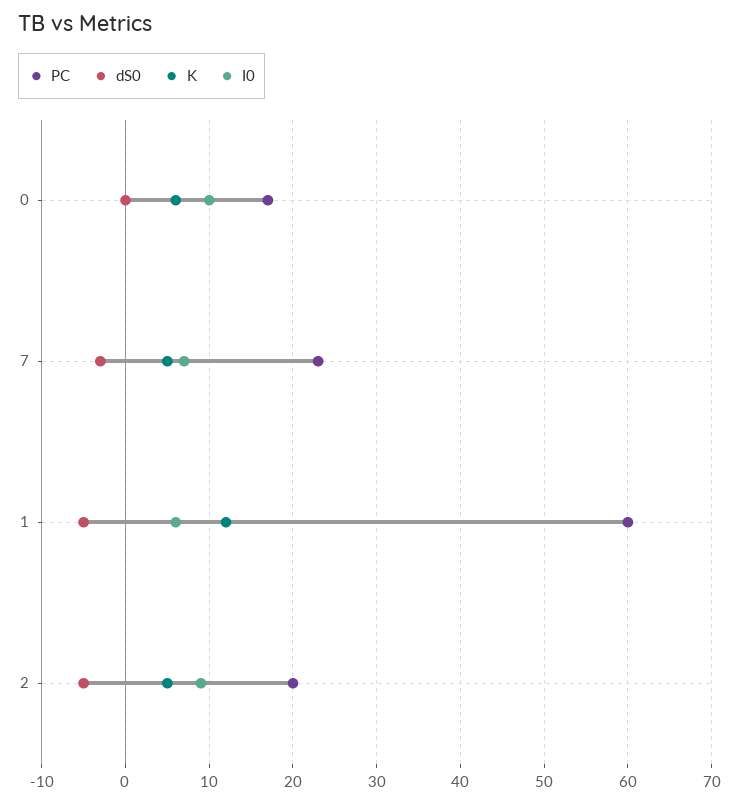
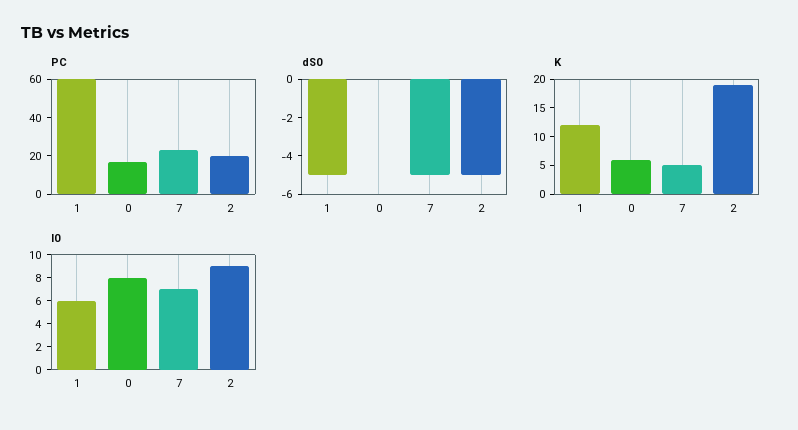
I0, 0: 10 -> 8
dS0, 7: -3 -> -5
K, 2: 5 -> 20

